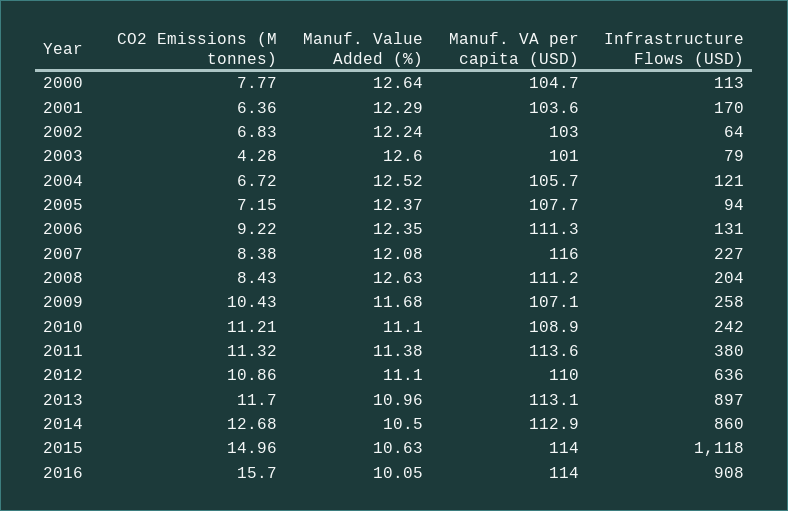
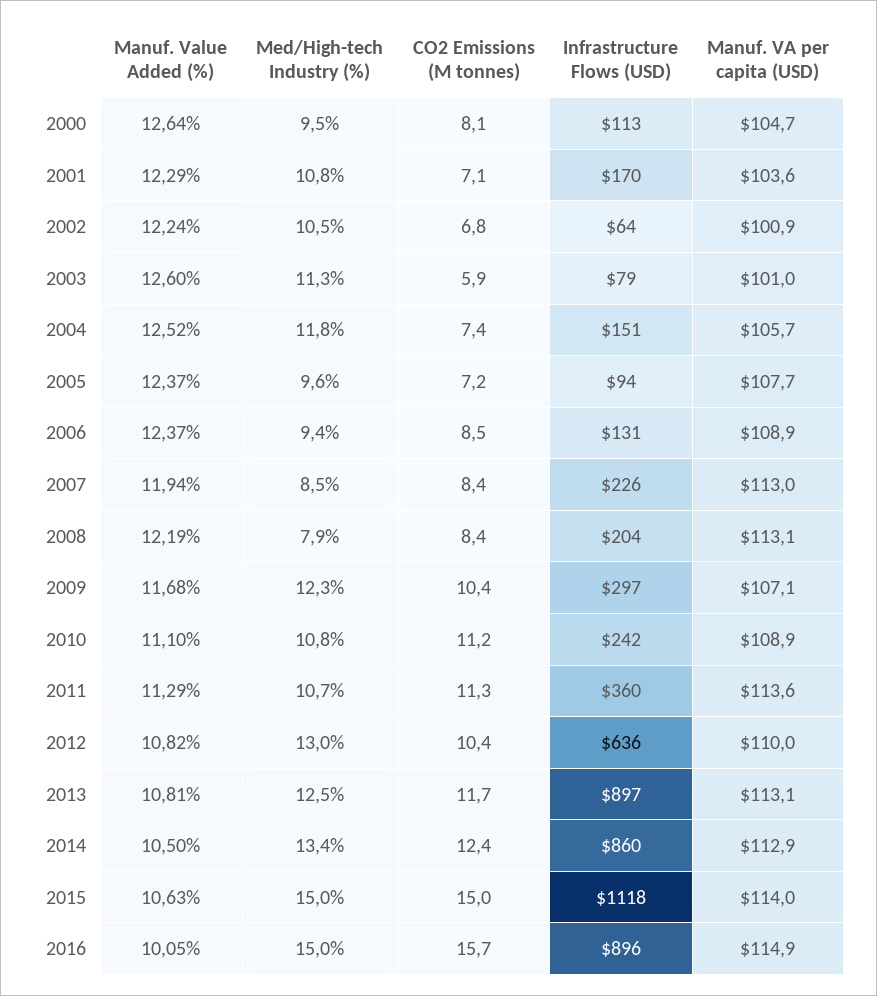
CO2 Emissions (M tonnes), 2000: 7.77 -> 8.1
CO2 Emissions (M tonnes), 2001: 6.36 -> 7.1
Manuf. VA per capita (USD), 2002: 103 -> 100.9
CO2 Emissions (M tonnes), 2003: 4.28 -> 5.9
CO2 Emissions (M tonnes), 2004: 6.72 -> 7.4
Infrastructure Flows (USD), 2004: 121 -> 151
CO2 Emissions (M tonnes), 2006: 9.22 -> 8.5
Manuf. Value Added (%), 2006: 12.35 -> 12.37
Manuf. VA per capita (USD), 2006: 111.3 -> 108.9
Manuf. Value Added (%), 2007: 12.08 -> 11.94
Manuf. VA per capita (USD), 2007: 116 -> 113
Infrastructure Flows (USD), 2007: 227 -> 226
Manuf. Value Added (%), 2008: 12.63 -> 12.19
Manuf. VA per capita (USD), 2008: 111.2 -> 113.1
Infrastructure Flows (USD), 2009: 258 -> 297
Manuf. Value Added (%), 2011: 11.38 -> 11.29
Infrastructure Flows (USD), 2011: 380 -> 360
CO2 Emissions (M tonnes), 2012: 10.86 -> 10.4
Manuf. Value Added (%), 2012: 11.1 -> 10.82
Manuf. Value Added (%), 2013: 10.96 -> 10.81
CO2 Emissions (M tonnes), 2014: 12.68 -> 12.4
Manuf. VA per capita (USD), 2016: 114 -> 114.9
Infrastructure Flows (USD), 2016: 908 -> 896
Med/High-tech Industry (%), 2000: none -> 9.5
Med/High-tech Industry (%), 2001: none -> 10.8
Med/High-tech Industry (%), 2002: none -> 10.5
Med/High-tech Industry (%), 2003: none -> 11.3
Med/High-tech Industry (%), 2004: none -> 11.8
Med/High-tech Industry (%), 2005: none -> 9.6
Med/High-tech Industry (%), 2006: none -> 9.4
Med/High-tech Industry (%), 2007: none -> 8.5
Med/High-tech Industry (%), 2008: none -> 7.9
Med/High-tech Industry (%), 2009: none -> 12.3
Med/High-tech Industry (%), 2010: none -> 10.8
Med/High-tech Industry (%), 2011: none -> 10.7
Med/High-tech Industry (%), 2012: none -> 13
Med/High-tech Industry (%), 2013: none -> 12.5
Med/High-tech Industry (%), 2014: none -> 13.4
Med/High-tech Industry (%), 2015: none -> 15
Med/High-tech Industry (%), 2016: none -> 15

